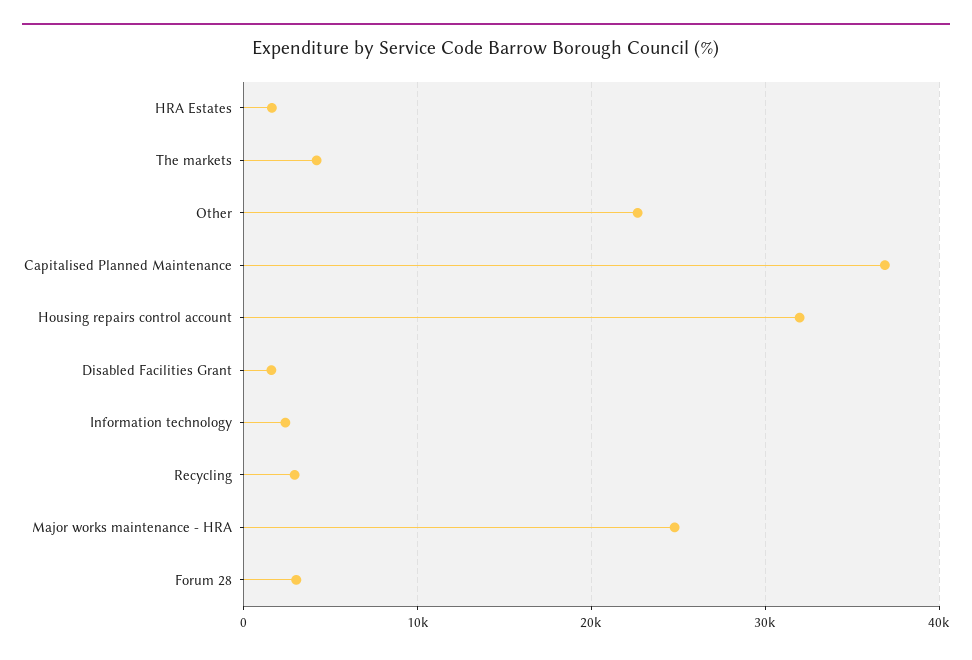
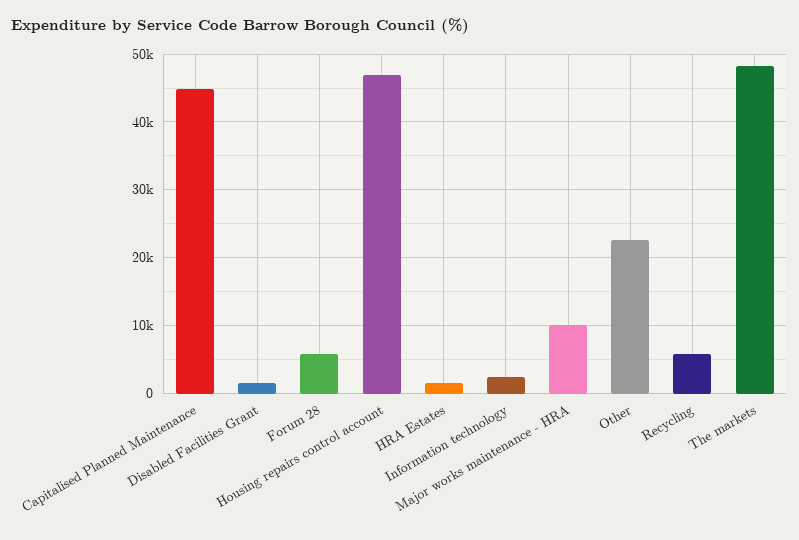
The markets: 4000 -> 48000
Capitalised Planned Maintenance: 37000 -> 45000
Housing repairs control account: 32000 -> 47000
Recycling: 3000 -> 6000
Major works maintenance - HRA: 25000 -> 10000
Forum 28: 3000 -> 6000

